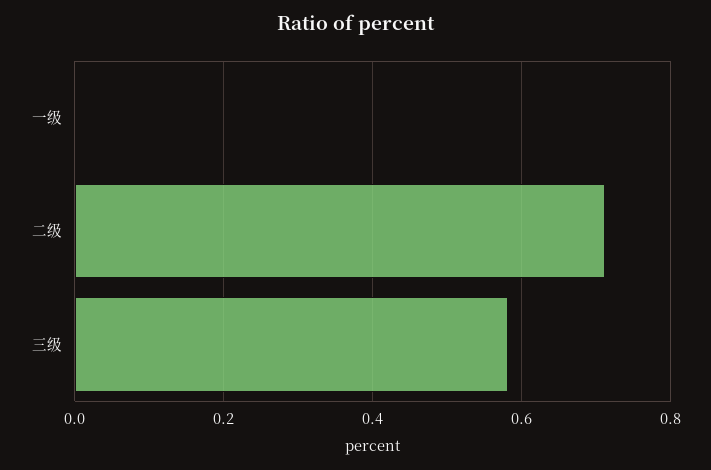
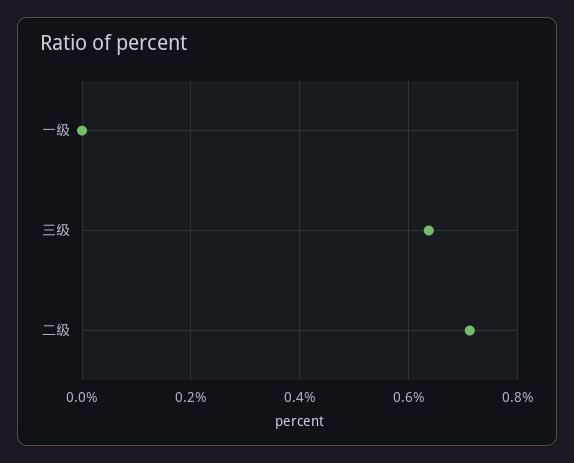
三级: 0.58 -> 0.64

